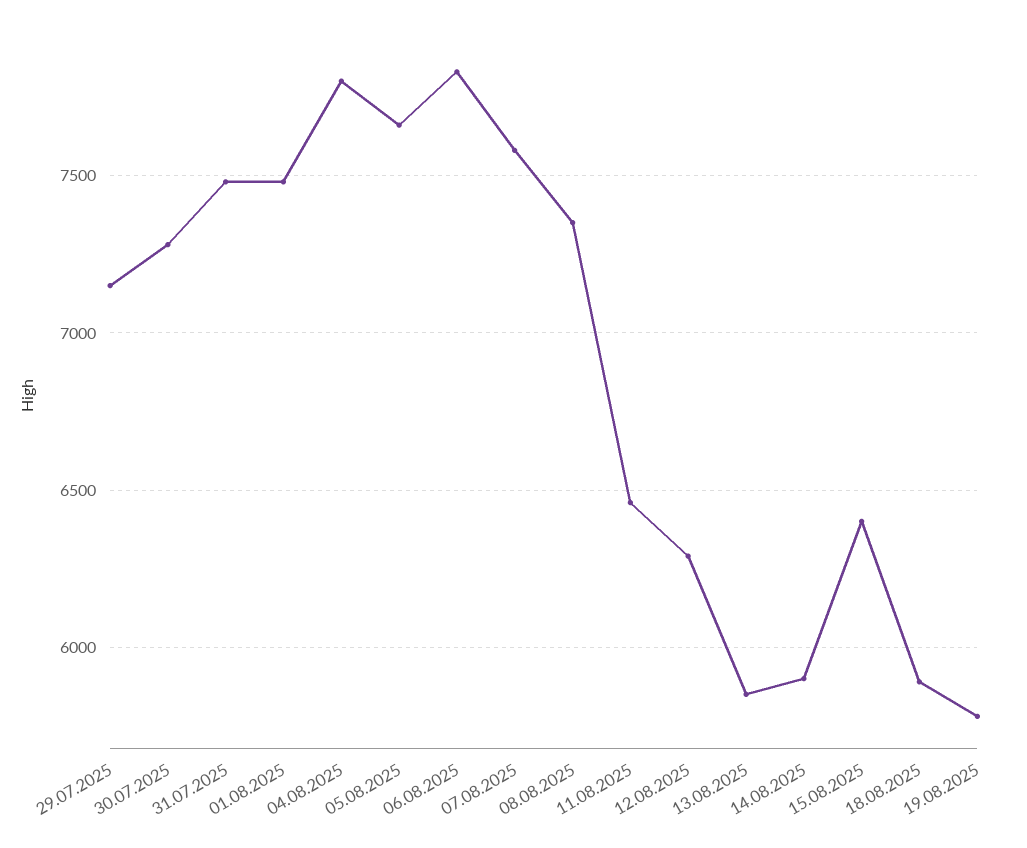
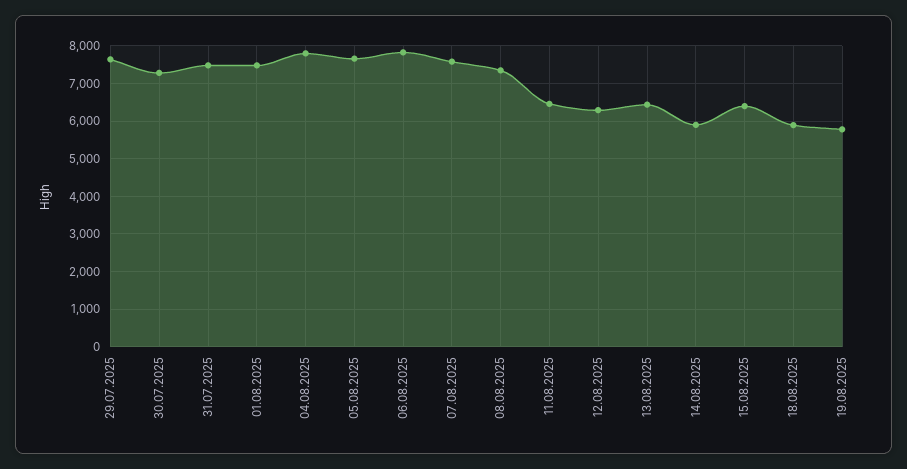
29.07.2025: 7150 -> 7600
13.08.2025: 5850 -> 6400

